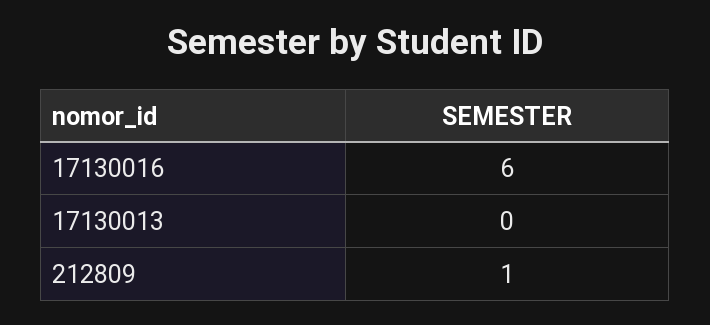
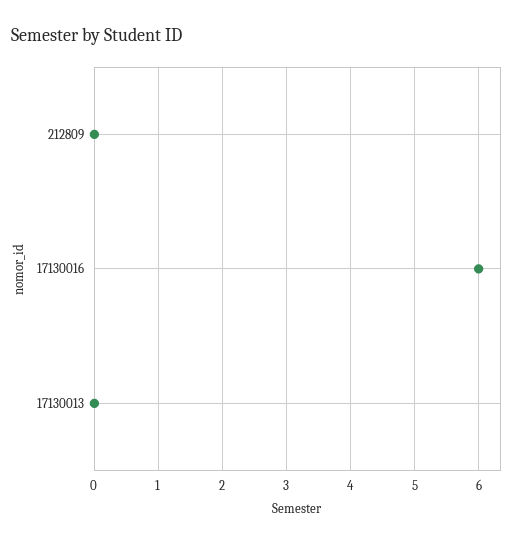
212809: 1 -> 0

